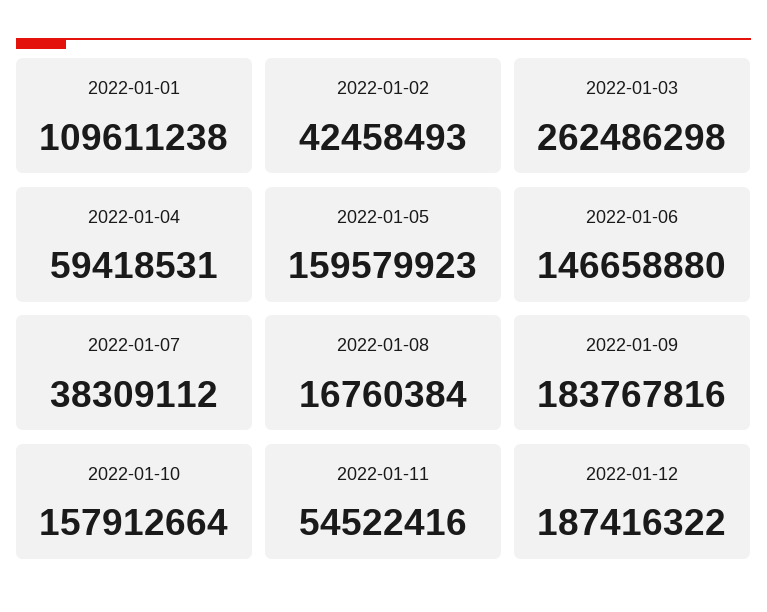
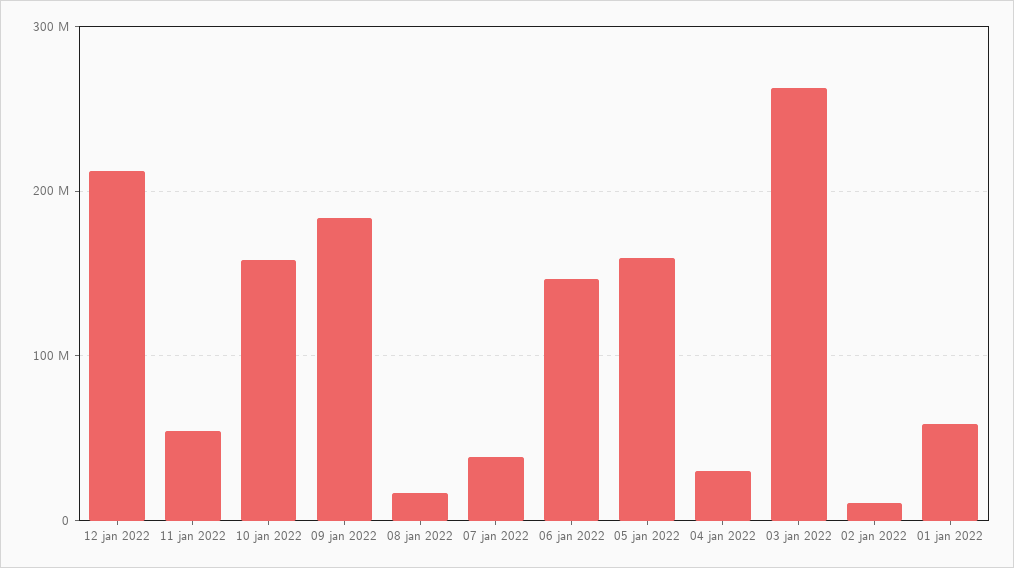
2022-01-01: 109611238 -> 60000000
2022-01-02: 42458493 -> 10000000
2022-01-04: 59418531 -> 30000000
2022-01-12: 187416322 -> 210000000

